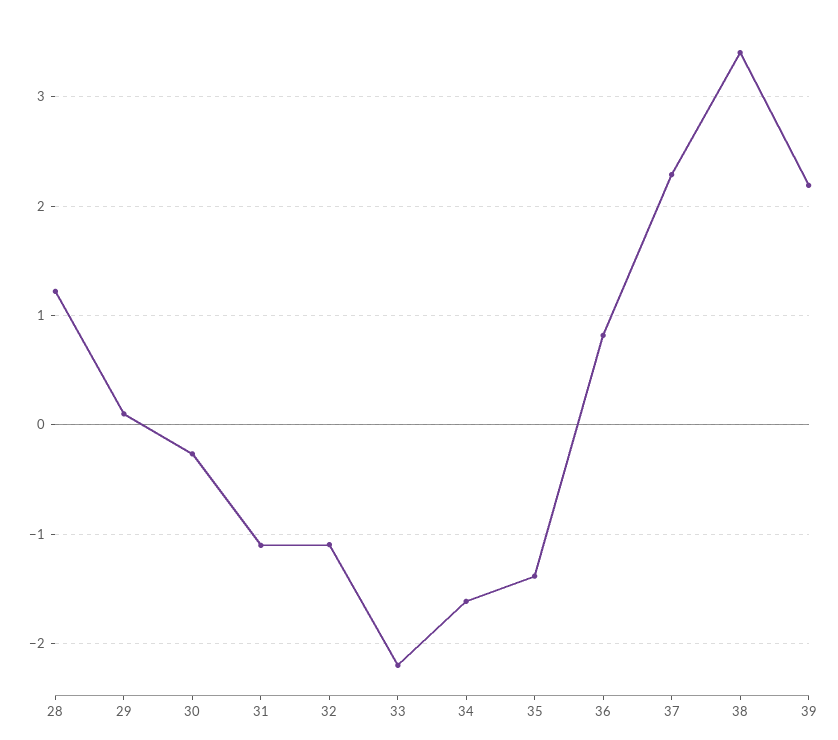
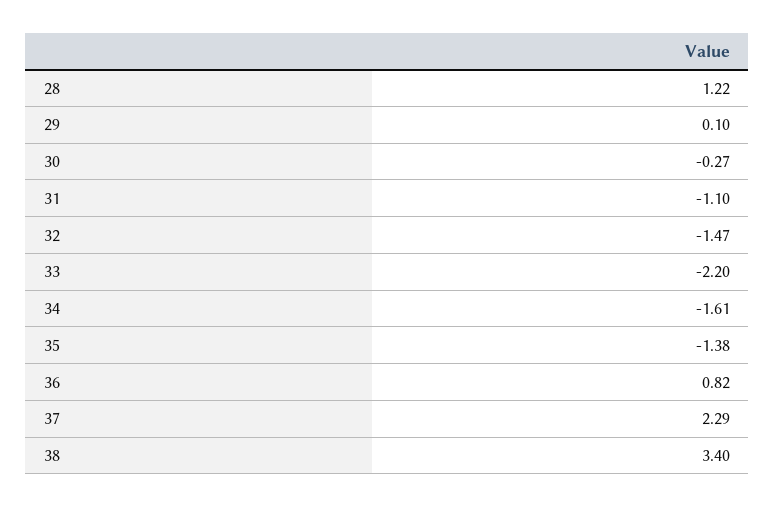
32: -1.1 -> -1.47
39: 2.2 -> none

